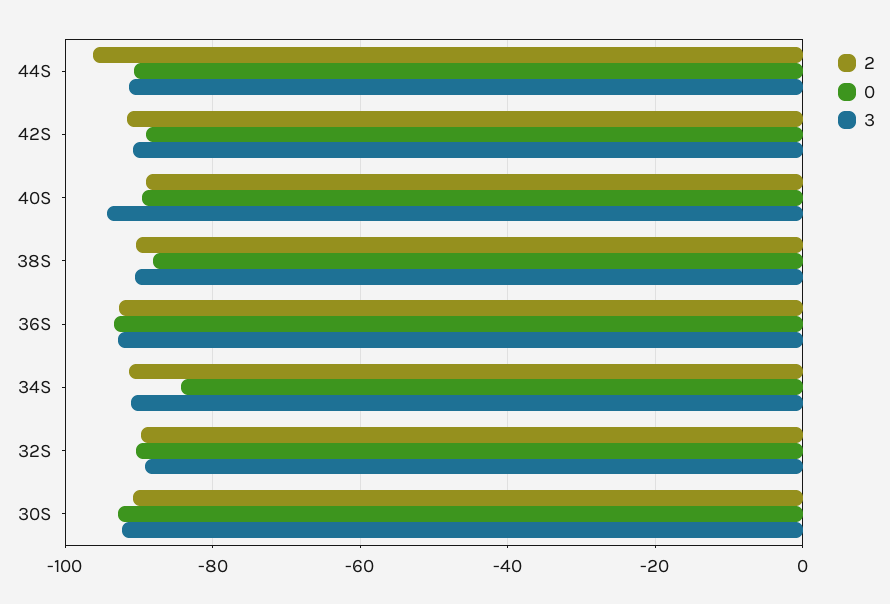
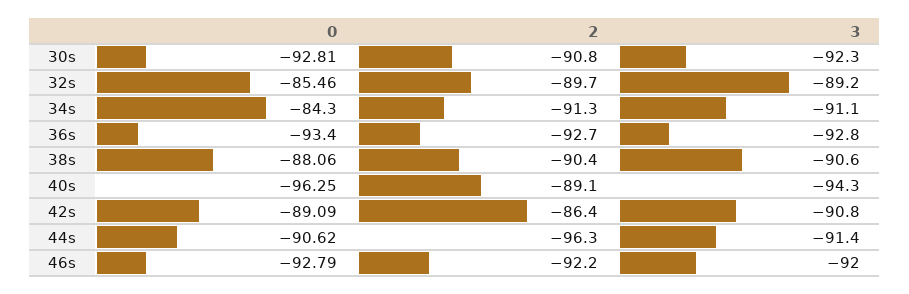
2, 42S: -92 -> -86.4
0, 40S: -90 -> -96.25
0, 32S: -90 -> -85.46
0, 46s: none -> -92.79
2, 46s: none -> -92.2
3, 46s: none -> -92

